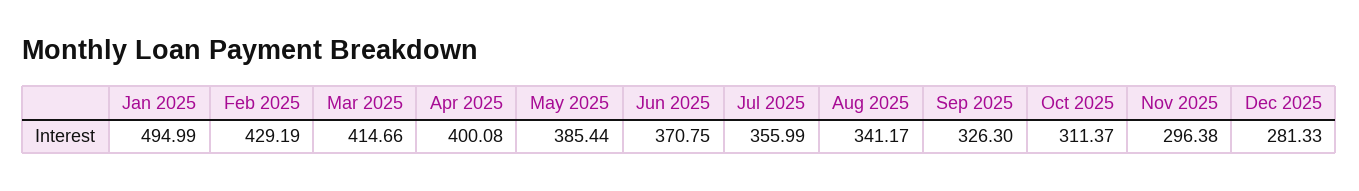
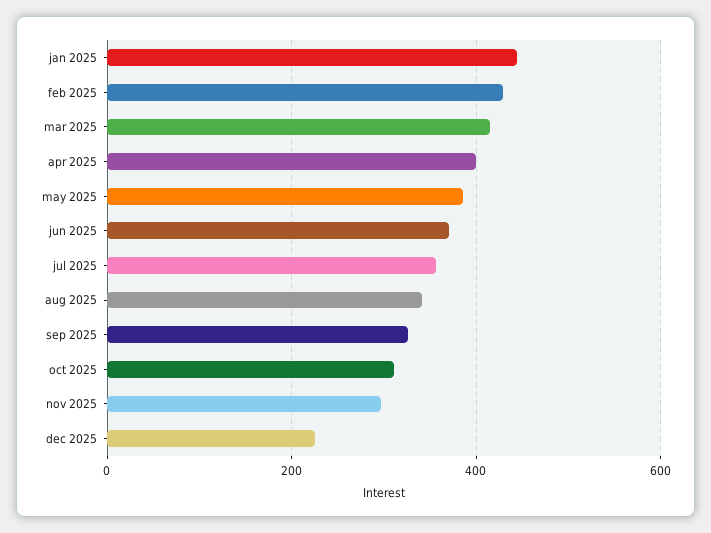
Jan 2025: 494.99 -> 440
Dec 2025: 281.33 -> 220

